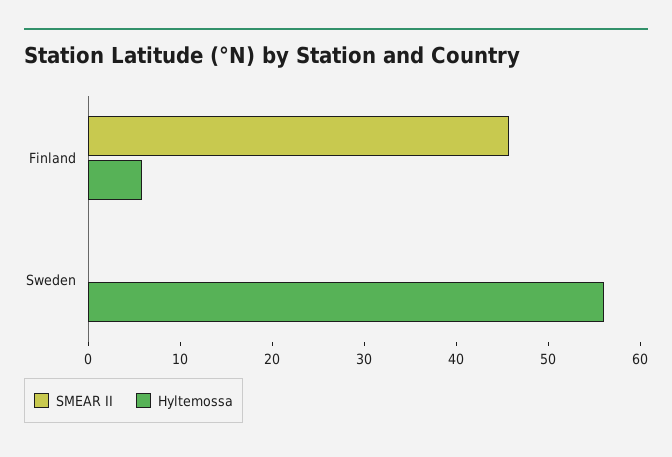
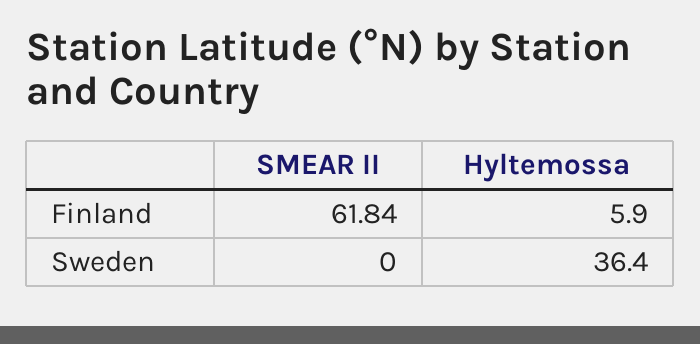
SMEAR II, Finland: 46 -> 61.84
Hyltemossa, Sweden: 56 -> 36.4

